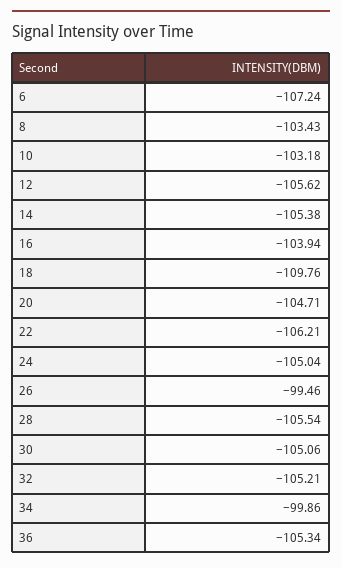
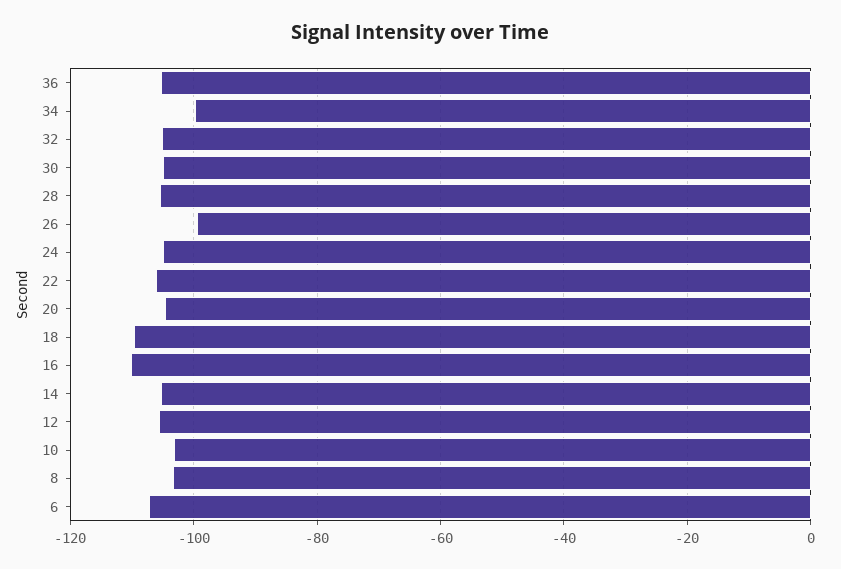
16: -103.94 -> -110

